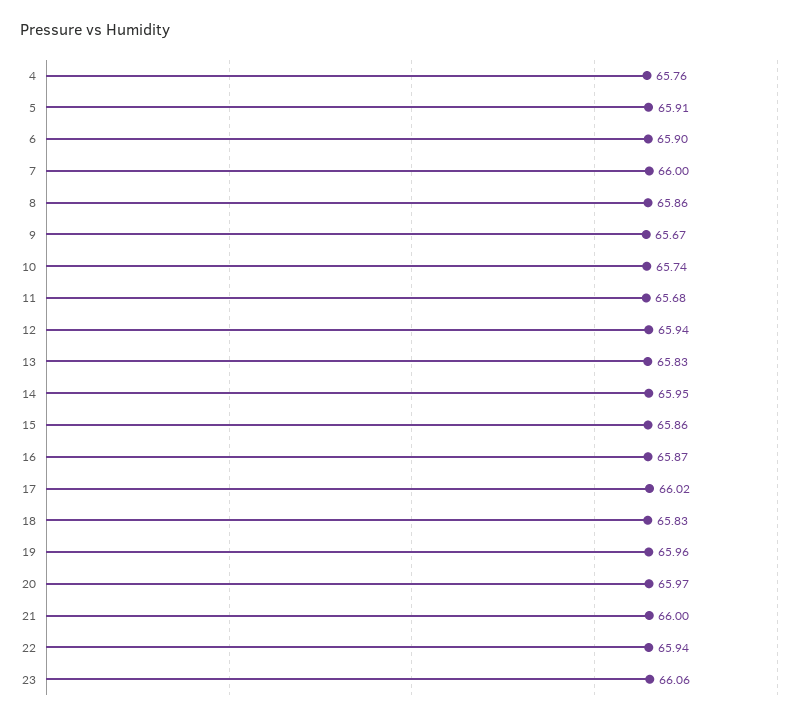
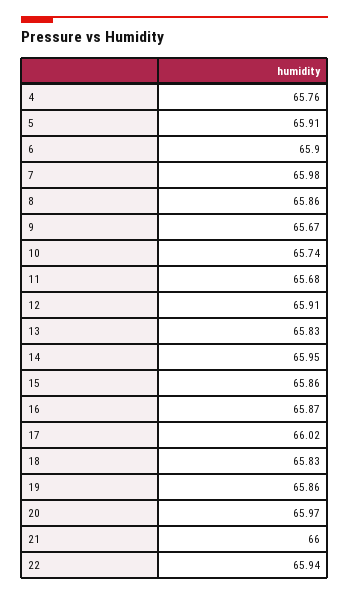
7: 66 -> 65.98
12: 65.94 -> 65.91
19: 65.96 -> 65.86
23: 66.06 -> none

